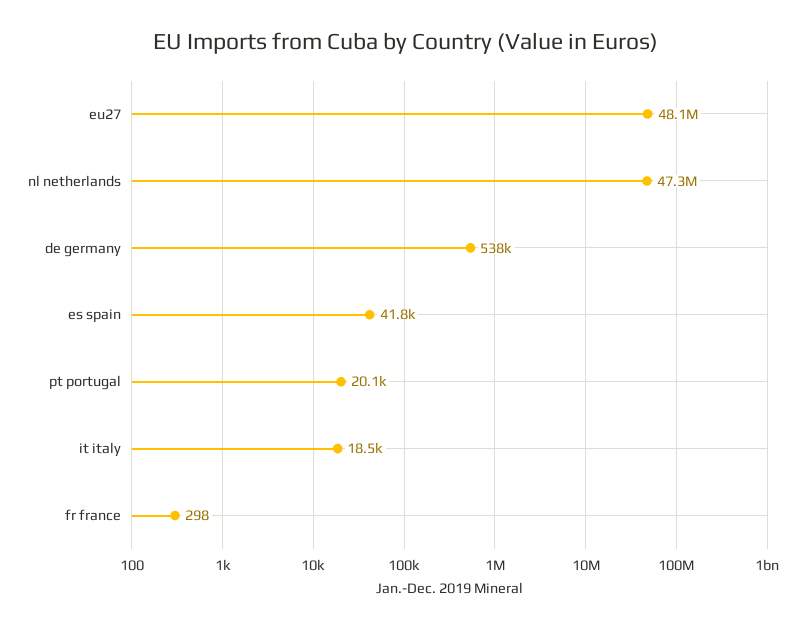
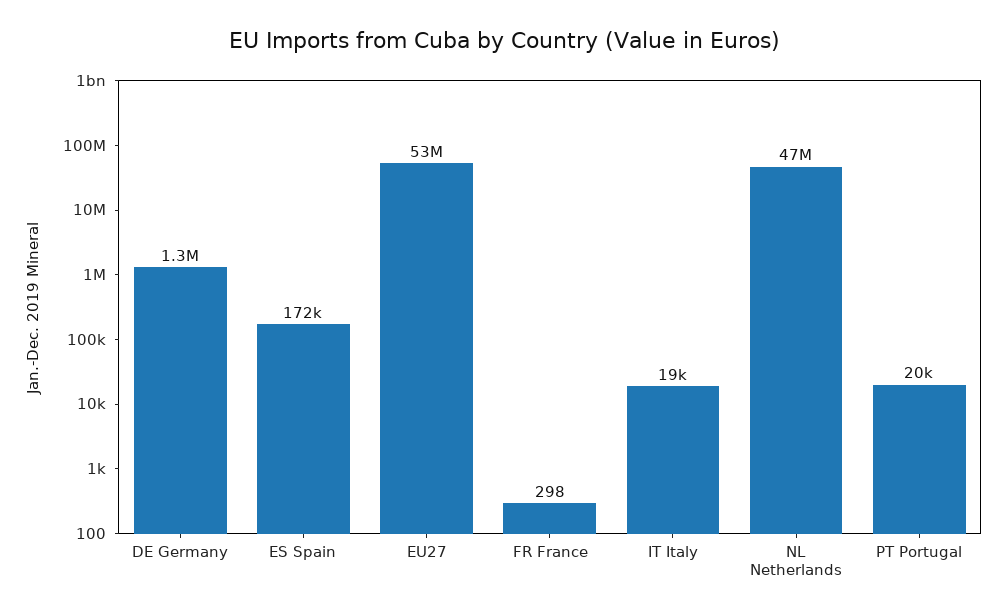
eu27: 48100000 -> 53000000
de germany: 538000 -> 1300000
es spain: 41800 -> 172000

